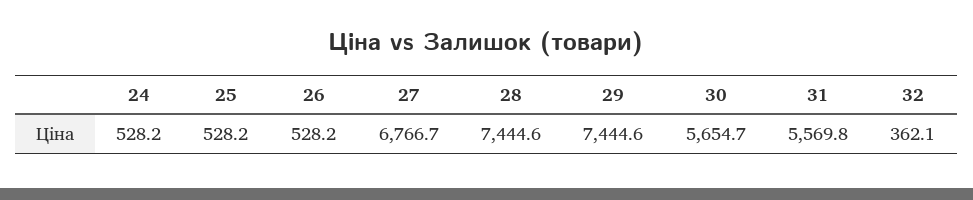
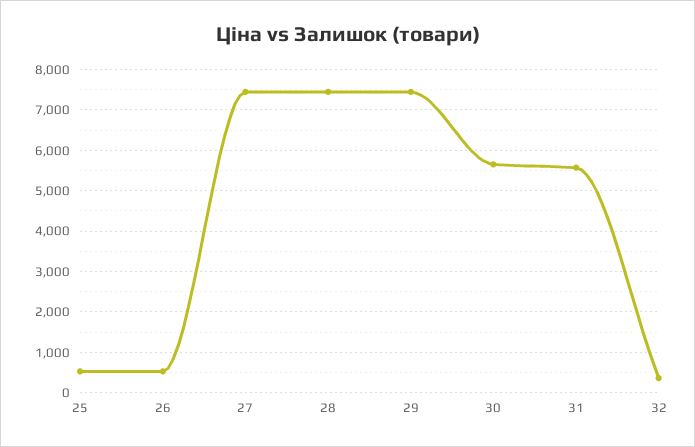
24: 528.2 -> none
27: 6766.7 -> 7400

